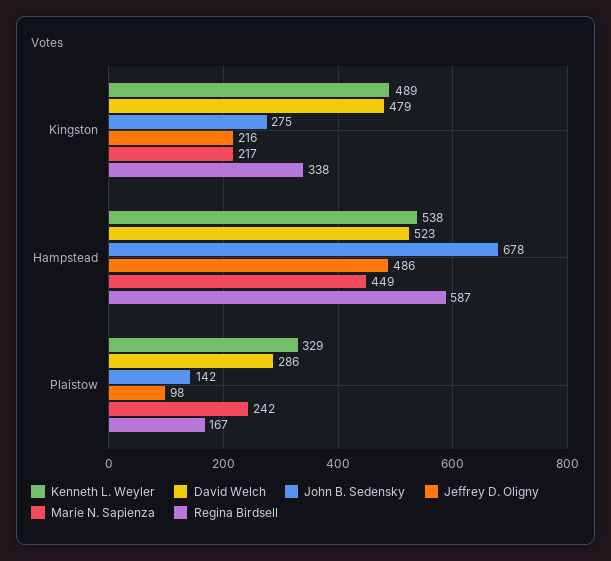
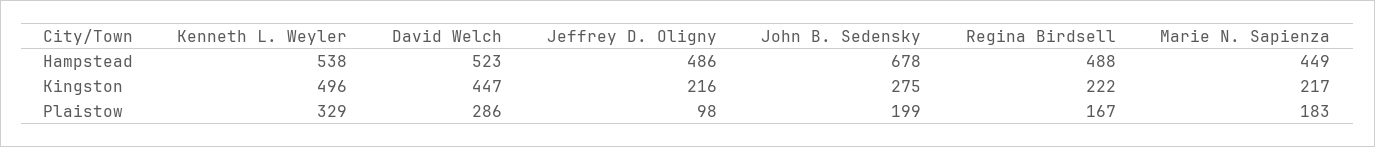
Kenneth L. Weyler, Kingston: 489 -> 496
David Welch, Kingston: 479 -> 447
Regina Birdsell, Kingston: 338 -> 222
Regina Birdsell, Hampstead: 587 -> 488
John B. Sedensky, Plaistow: 142 -> 199
Marie N. Sapienza, Plaistow: 242 -> 183

